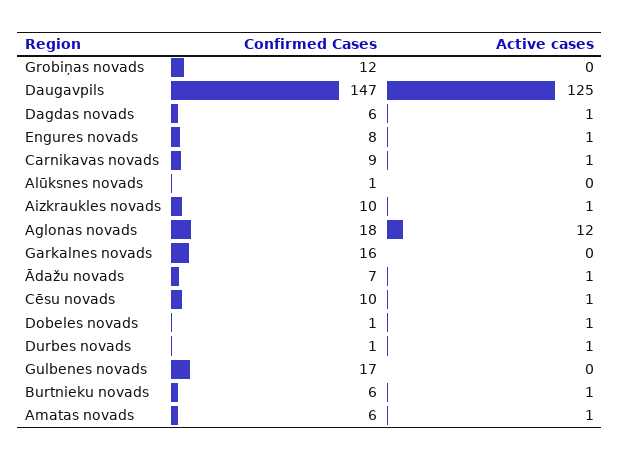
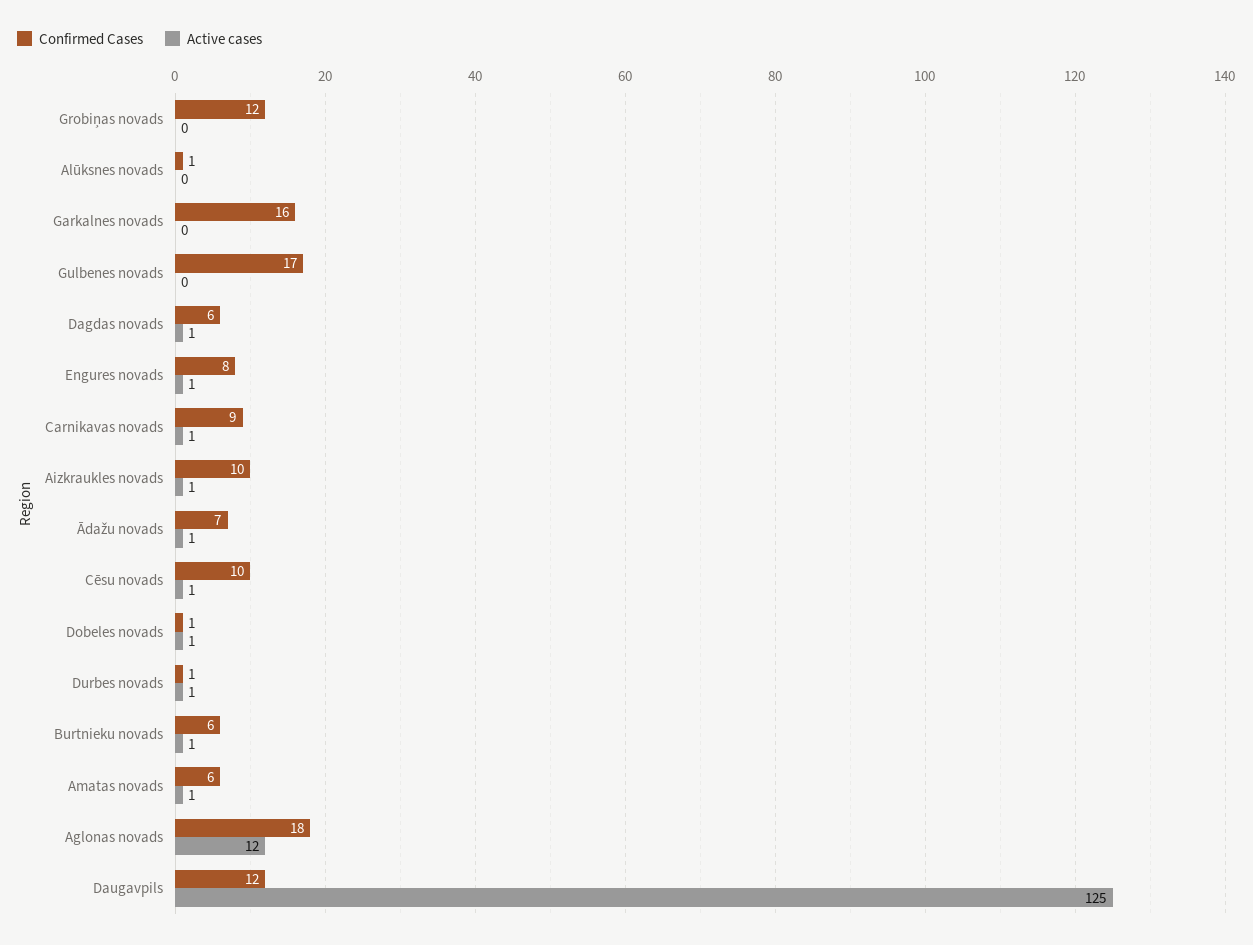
Confirmed Cases, Daugavpils: 147 -> 12

